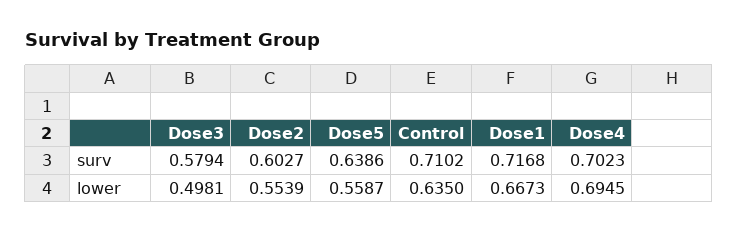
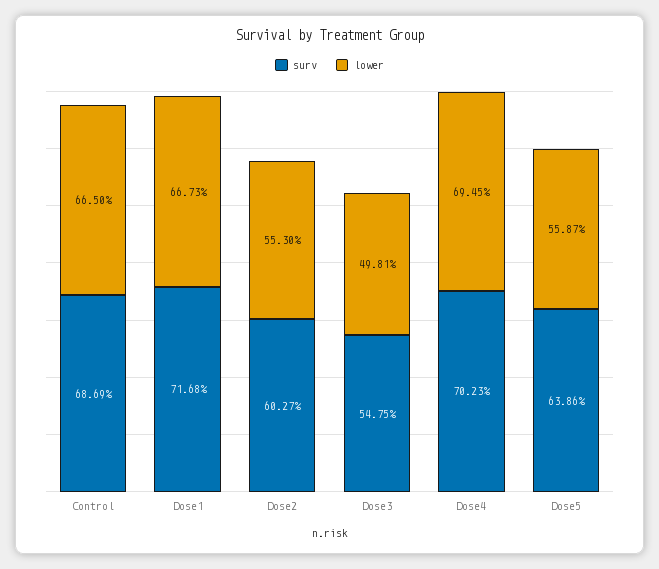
surv, Dose3: 0.5794 -> 0.5475
surv, Control: 0.7102 -> 0.6869
lower, Dose2: 0.5539 -> 0.553
lower, Control: 0.635 -> 0.665

